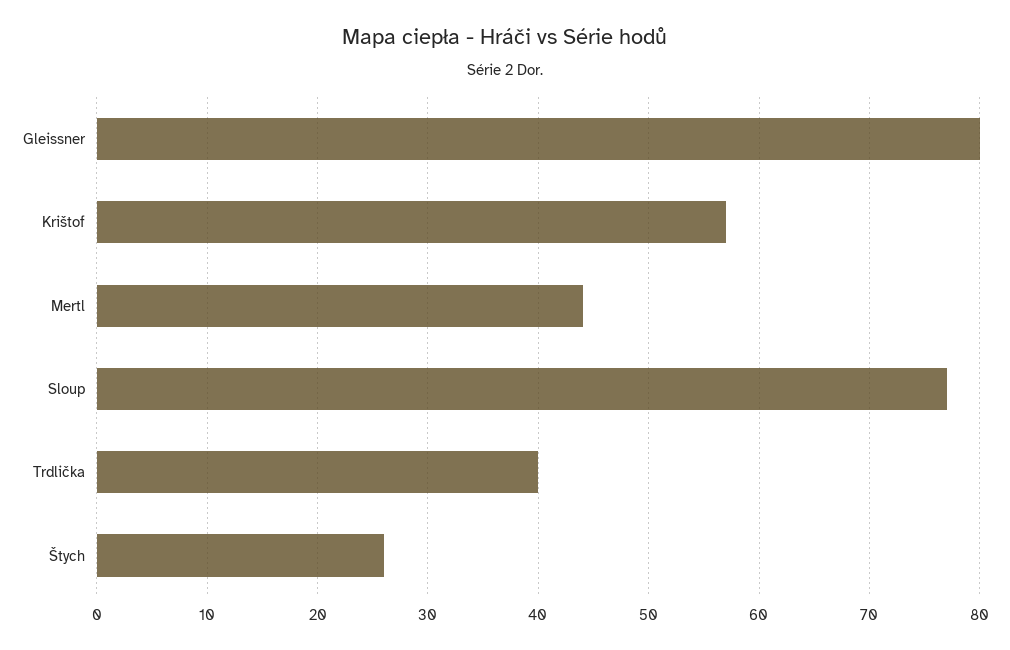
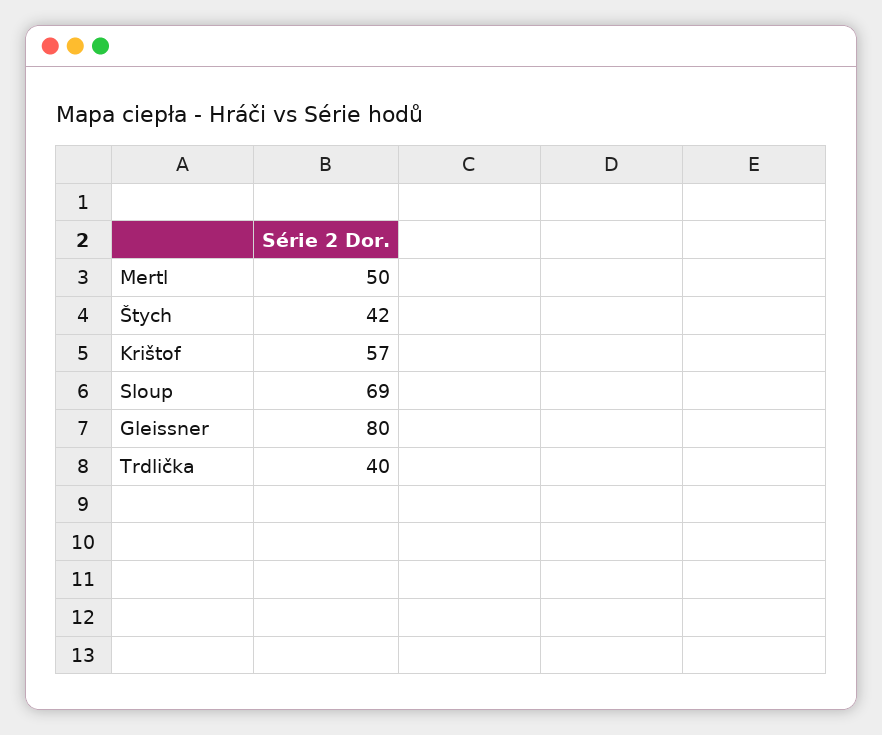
Mertl: 44 -> 50
Sloup: 77 -> 69
Štych: 26 -> 42

